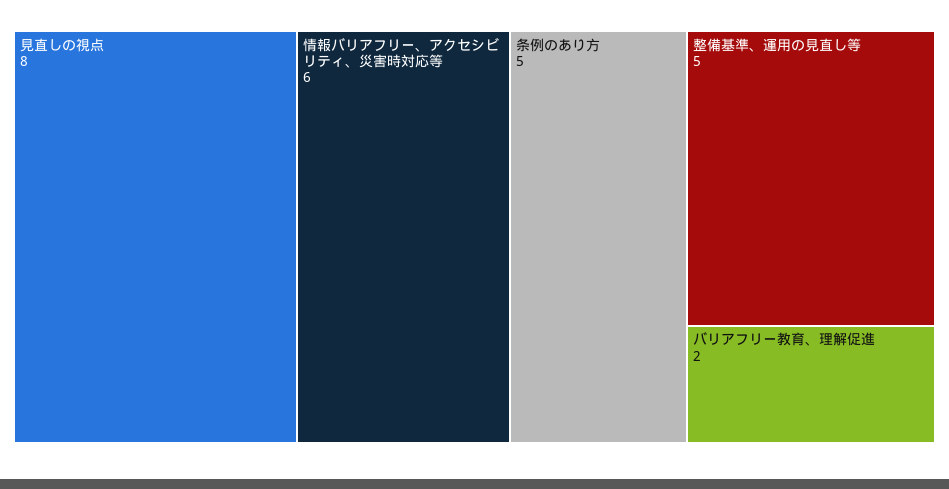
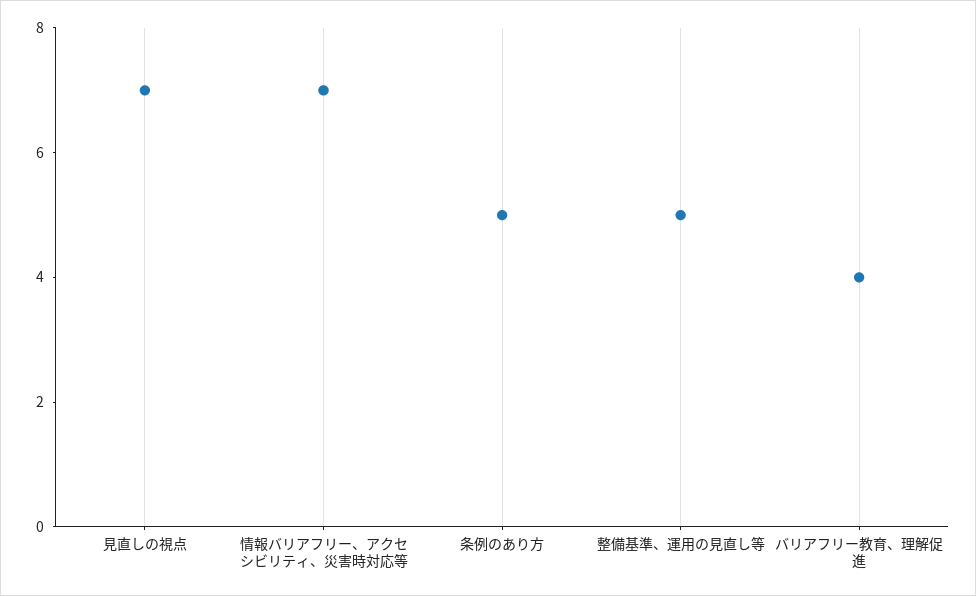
見直しの視点: 8 -> 7
情報バリアフリー、アクセシビリティ、災害時対応等: 6 -> 7
バリアフリー教育、理解促進: 2 -> 4

